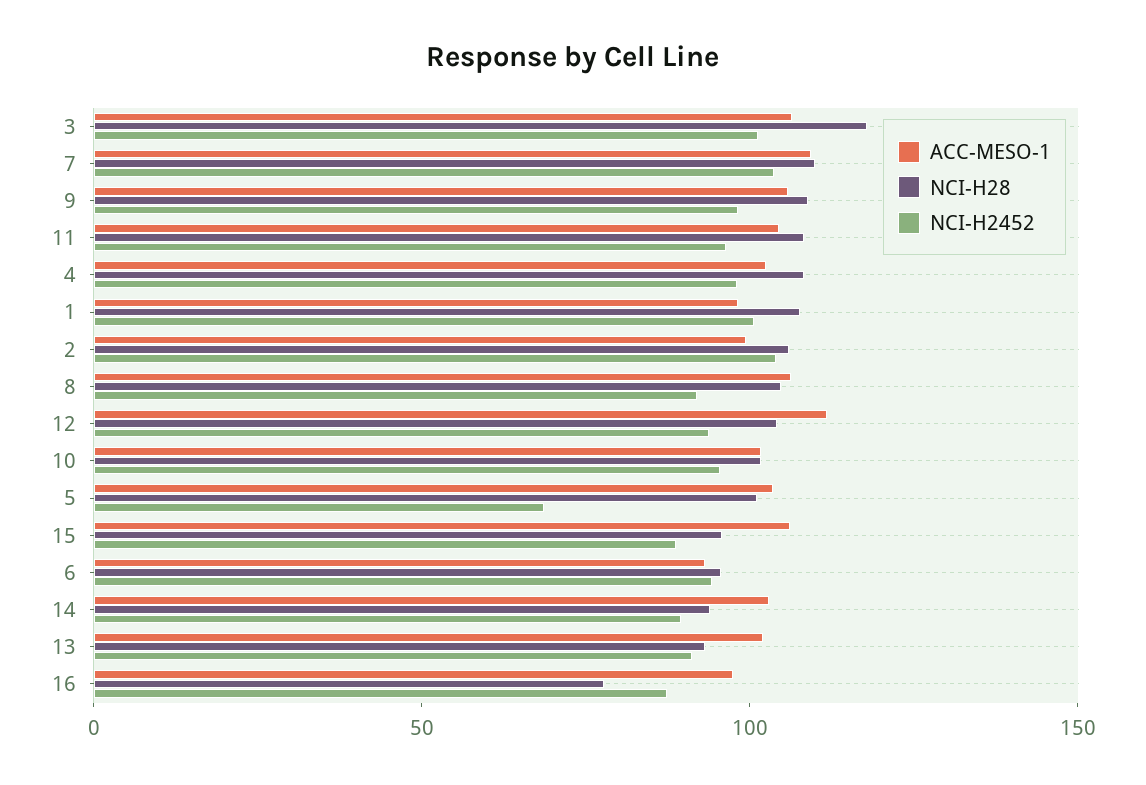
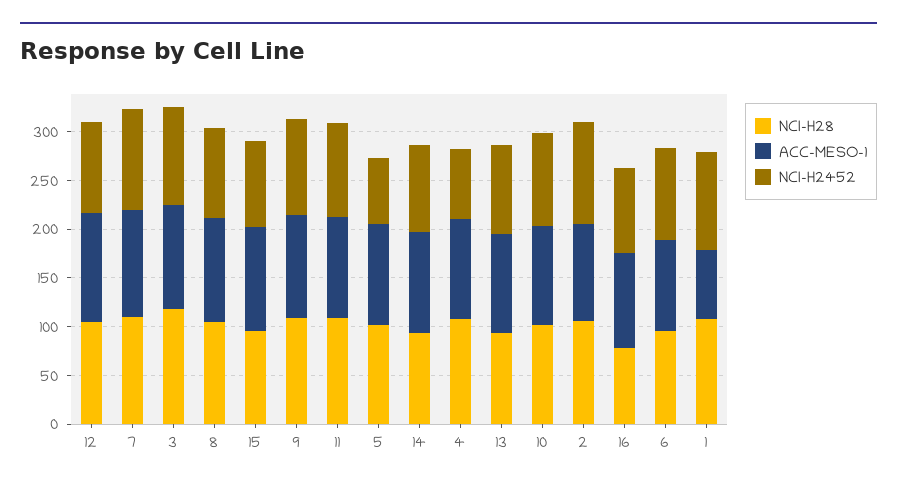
NCI-H2452, 4: 100 -> 70
ACC-MESO-1, 1: 100 -> 70

